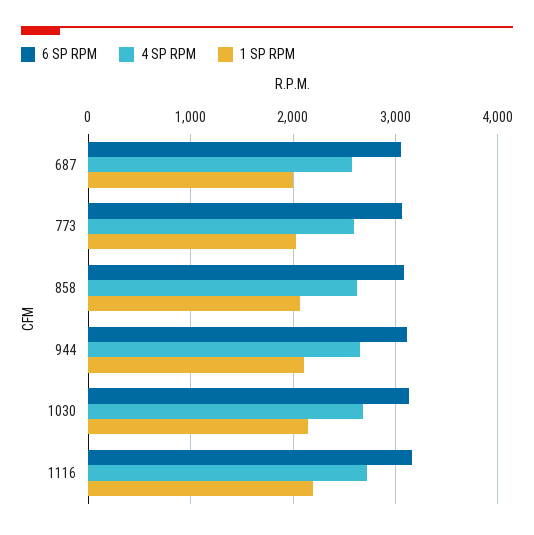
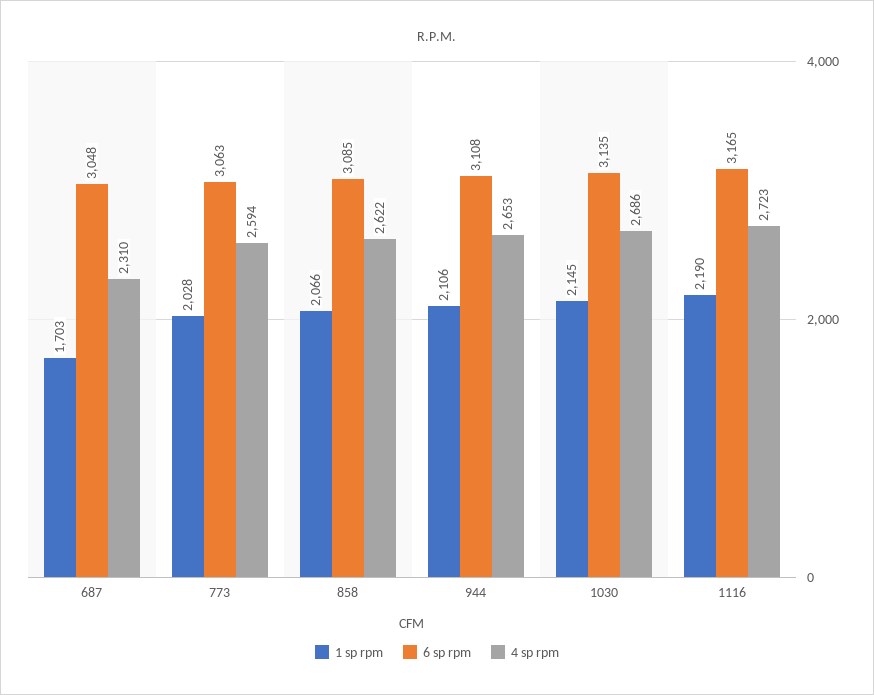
4 SP RPM, 687: 2600 -> 2310
1 SP RPM, 687: 2000 -> 1703

